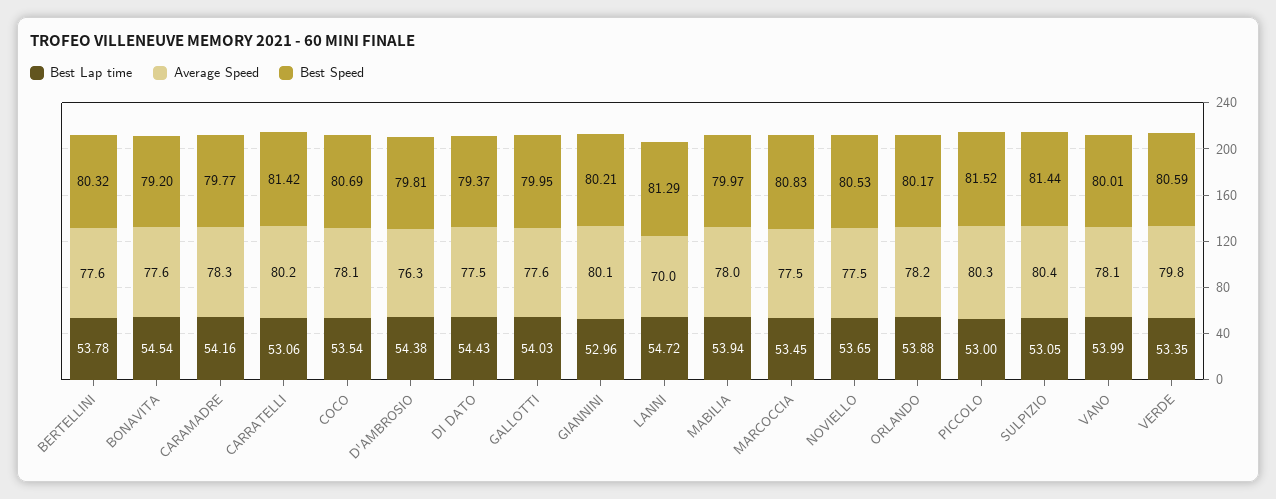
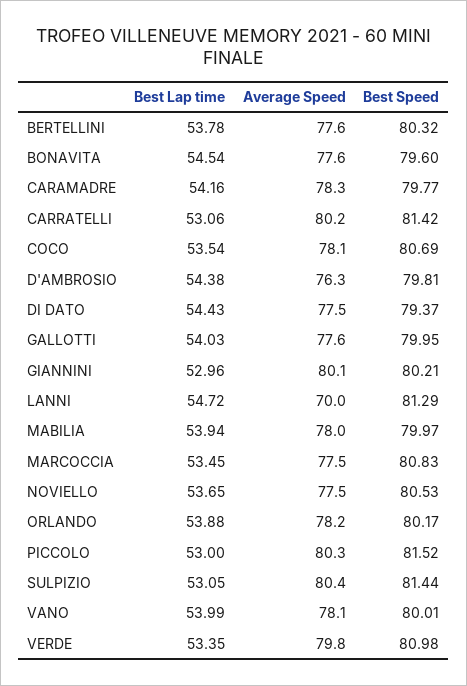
Best Speed, BONAVITA: 79.2 -> 79.6
Best Speed, VERDE: 80.59 -> 80.98

